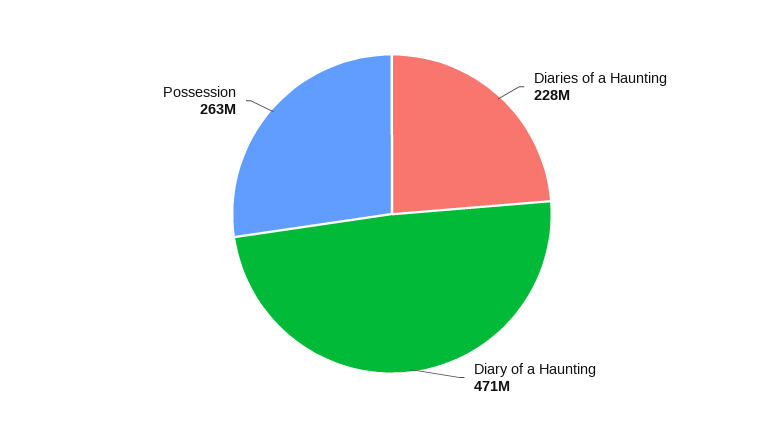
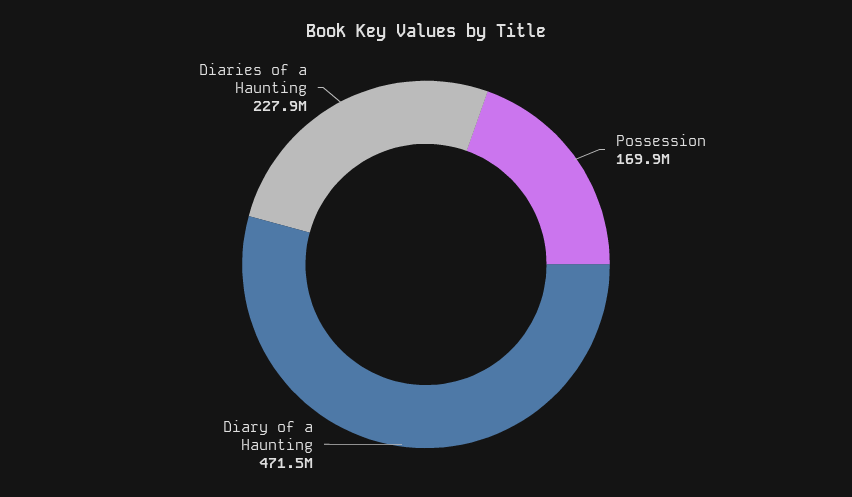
Possession: 263000000 -> 169900000

